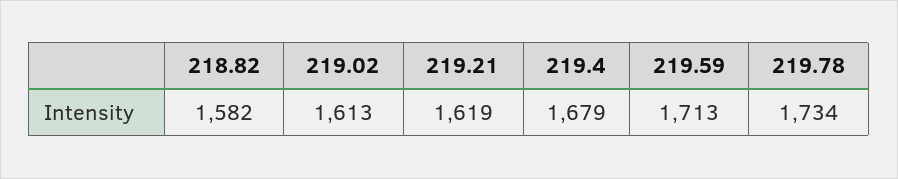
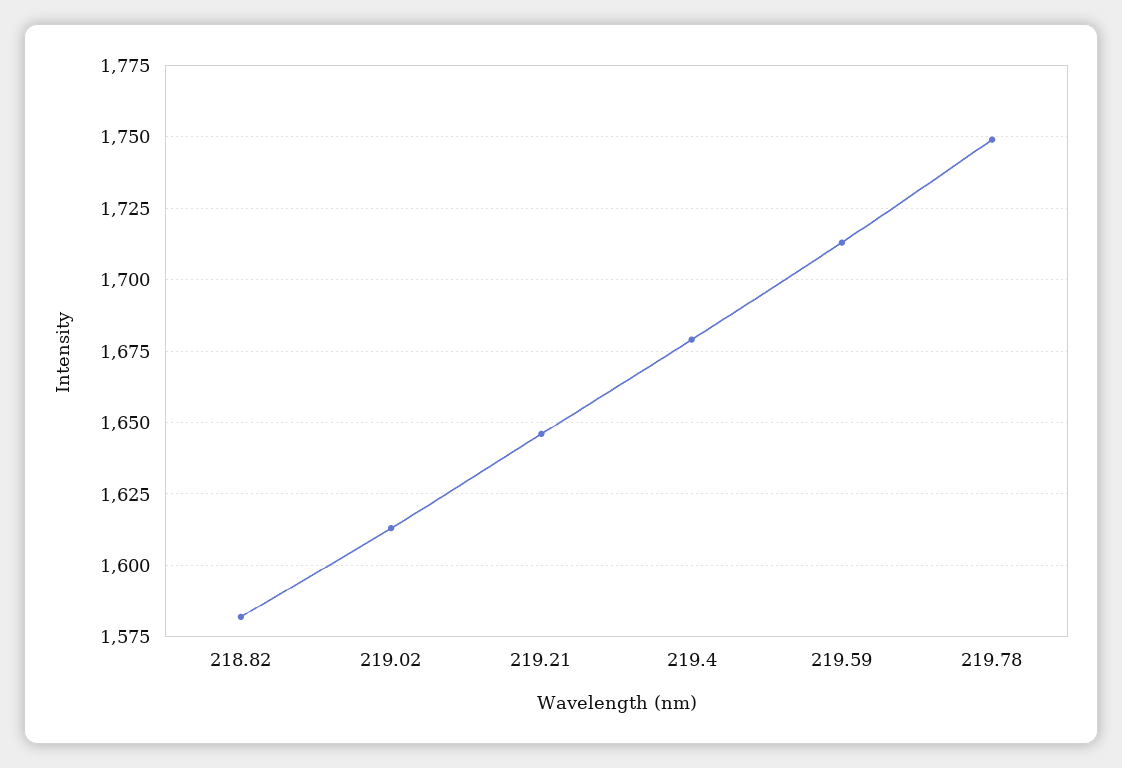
219.21: 1619 -> 1645
219.78: 1734 -> 1750

